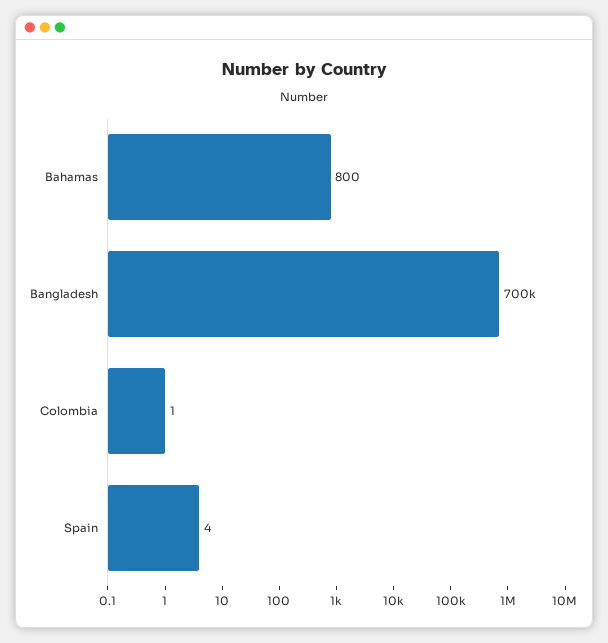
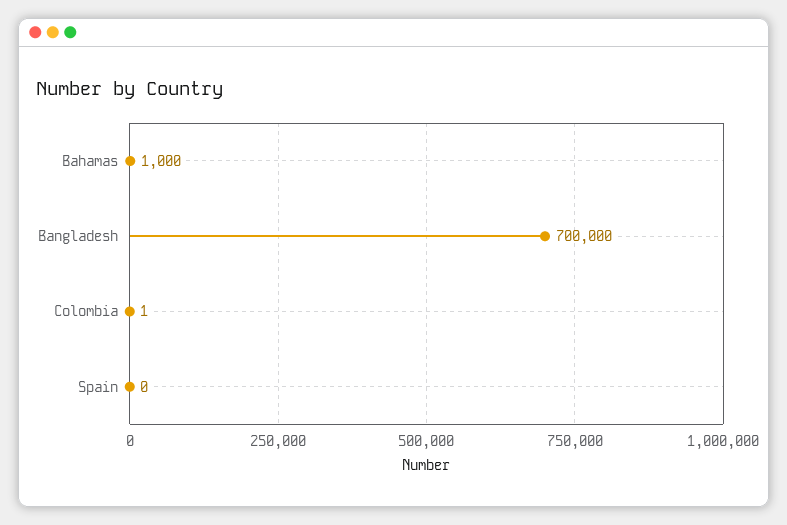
Bahamas: 800 -> 1000
Spain: 4 -> 0

